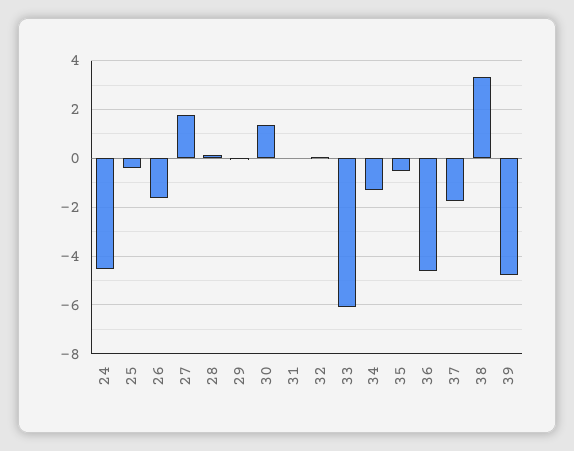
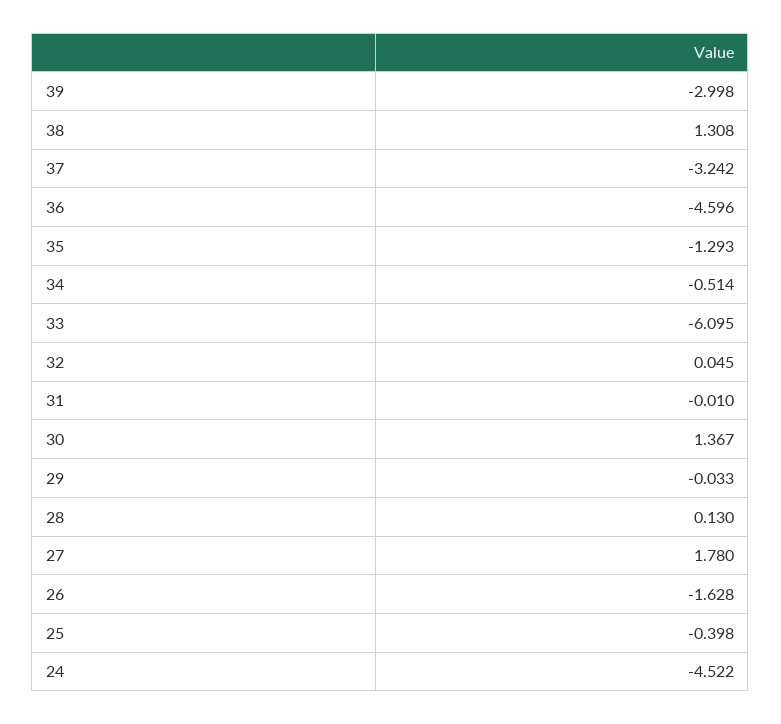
34: -1.25 -> -0.514
35: -0.5 -> -1.293
37: -1.75 -> -3.242
38: 3.25 -> 1.308
39: -4.75 -> -2.998

